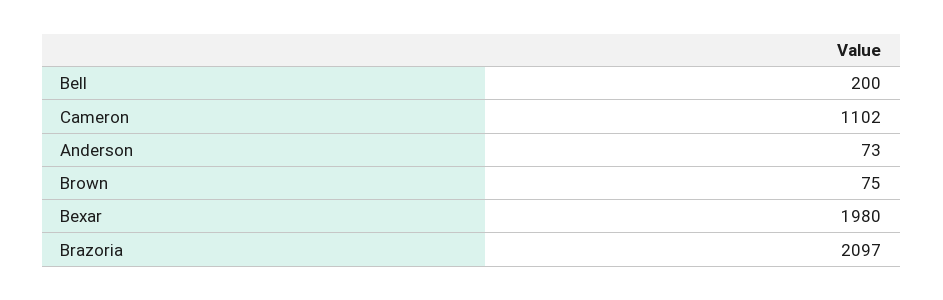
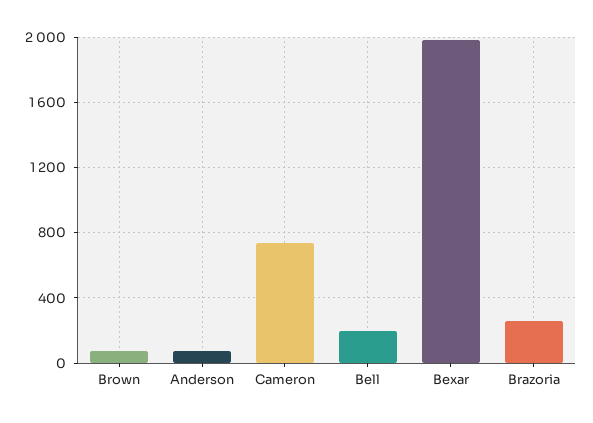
Cameron: 1102 -> 750
Brazoria: 2097 -> 250

